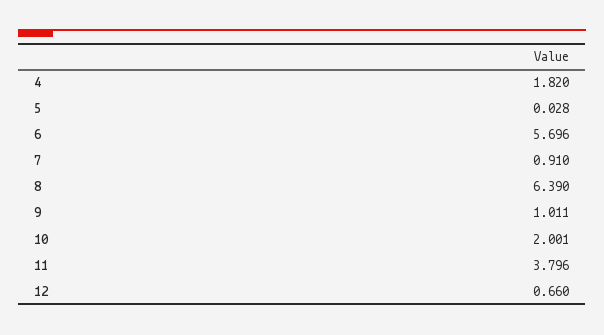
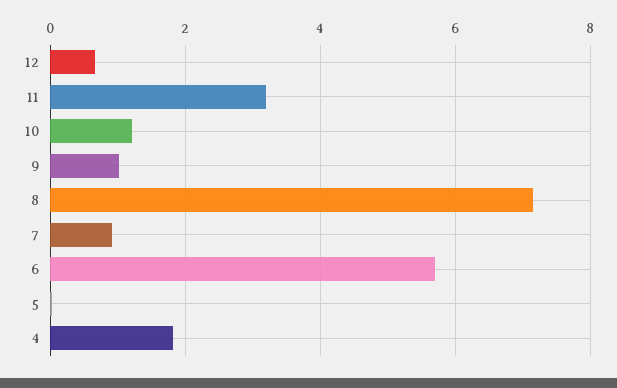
8: 6.39 -> 7.2
10: 2.001 -> 1.2
11: 3.796 -> 3.2

